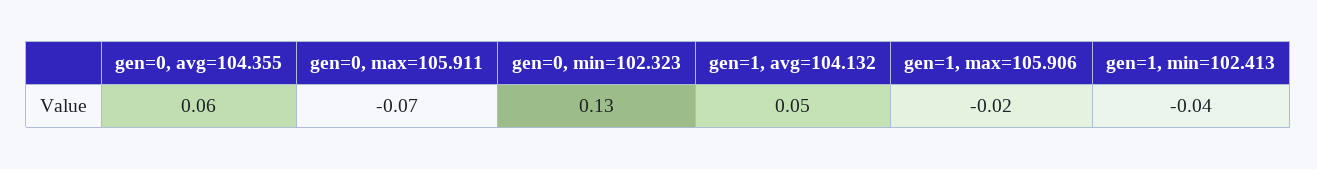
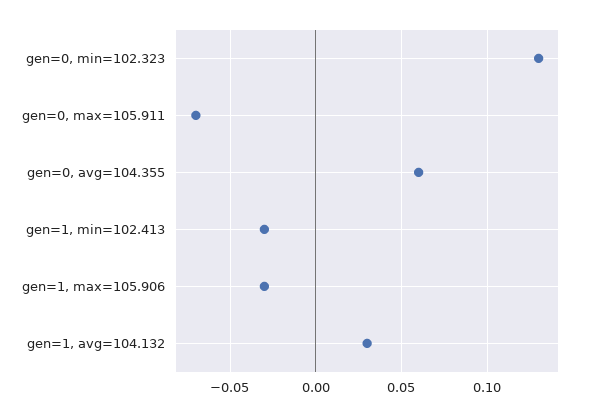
gen=1, avg=104.132: 0.05 -> 0.03
gen=1, max=105.906: -0.02 -> -0.03
gen=1, min=102.413: -0.04 -> -0.03

